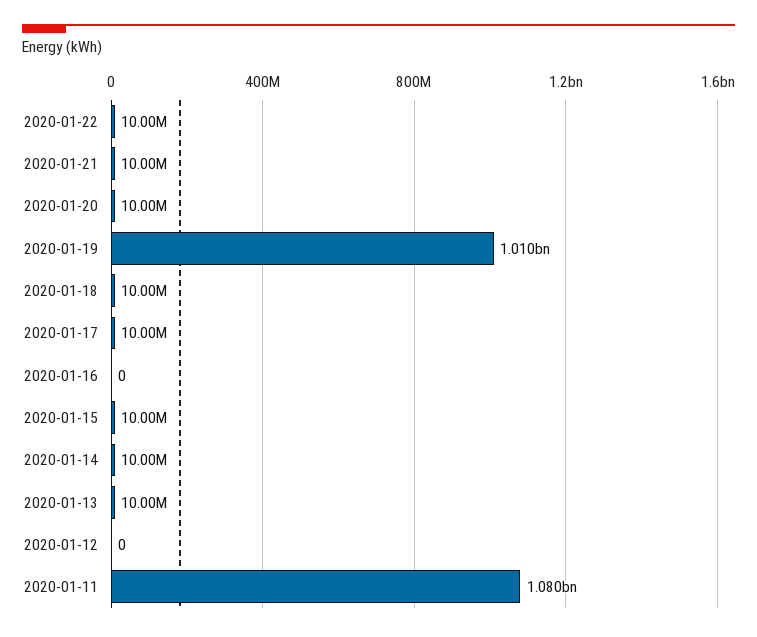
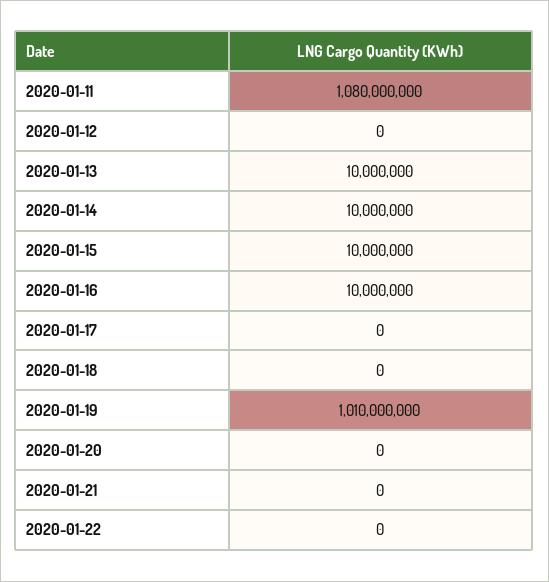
2020-01-22: 10000000 -> 0
2020-01-21: 10000000 -> 0
2020-01-20: 10000000 -> 0
2020-01-18: 10000000 -> 0
2020-01-17: 10000000 -> 0
2020-01-16: 0 -> 10000000

